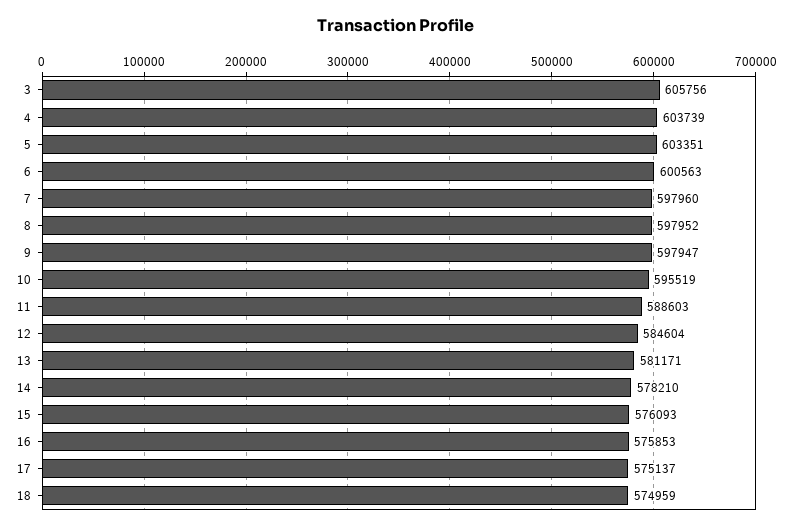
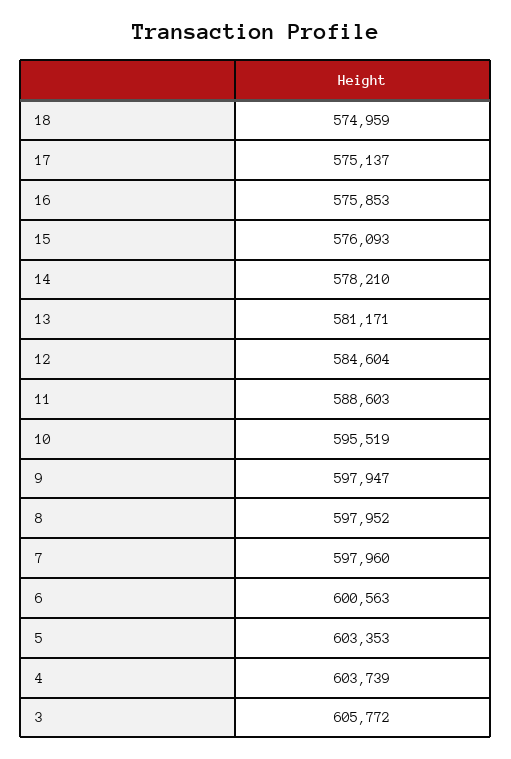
3: 605756 -> 605772
5: 603351 -> 603353

